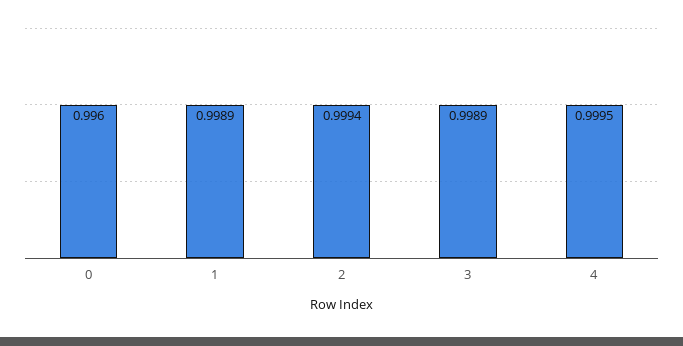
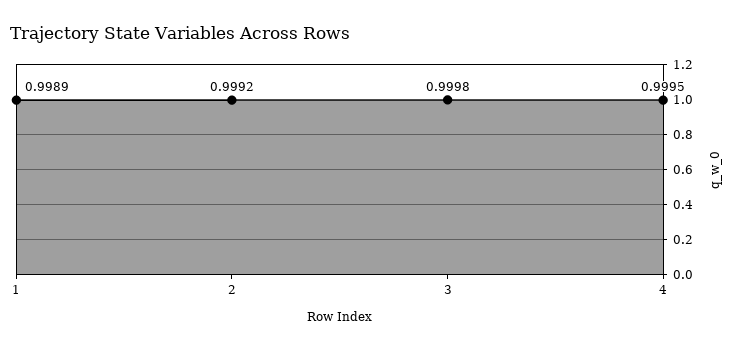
0: 0.996 -> none
2: 0.9994 -> 0.9992
3: 0.9989 -> 0.9998

